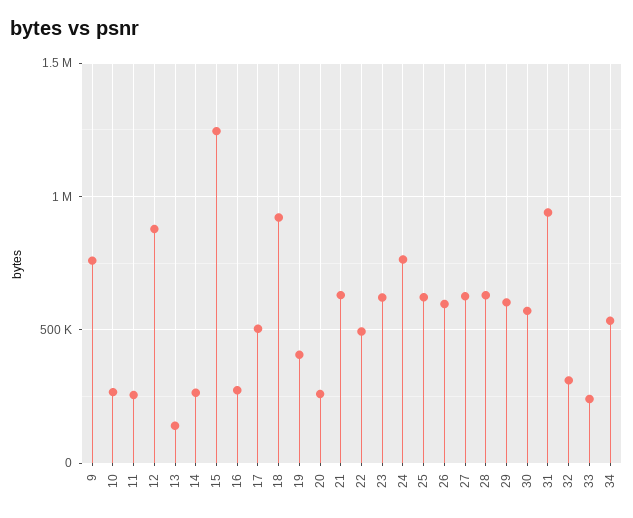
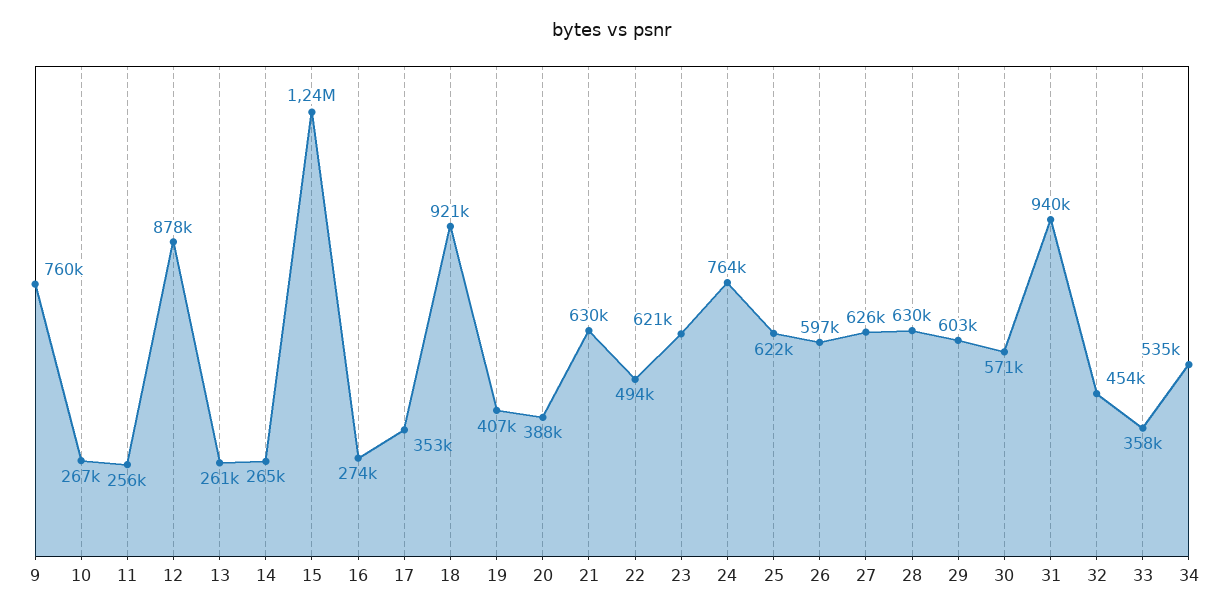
13: 150000 -> 261000
17: 500000 -> 353000
20: 250000 -> 388000
32: 300000 -> 454000
33: 250000 -> 358000

